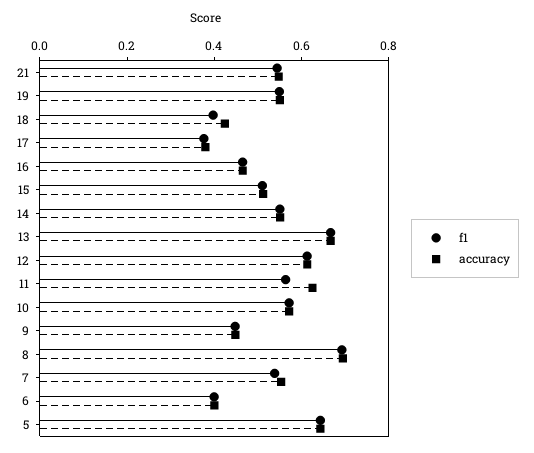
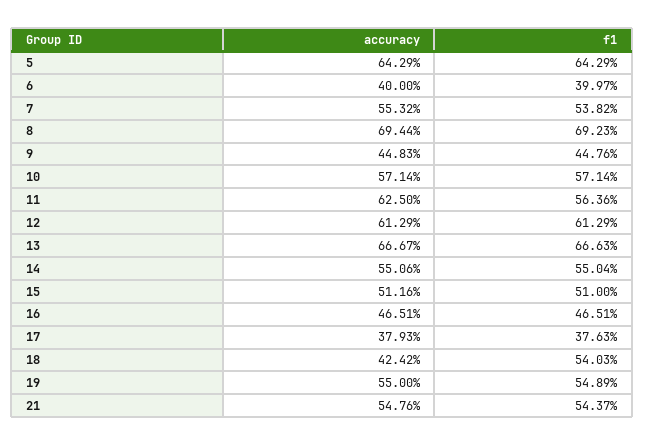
f1, 18: 0.4 -> 0.5403

